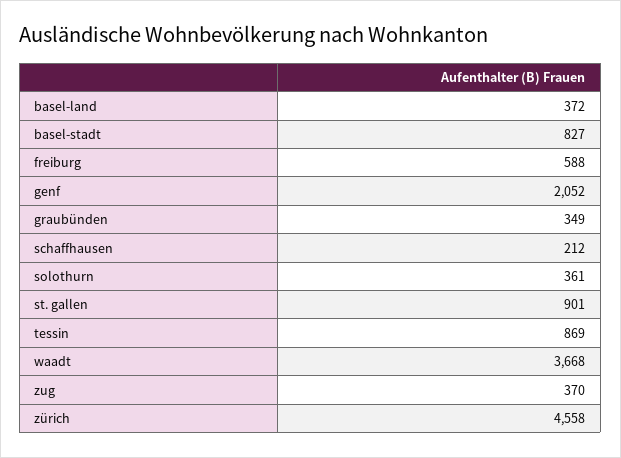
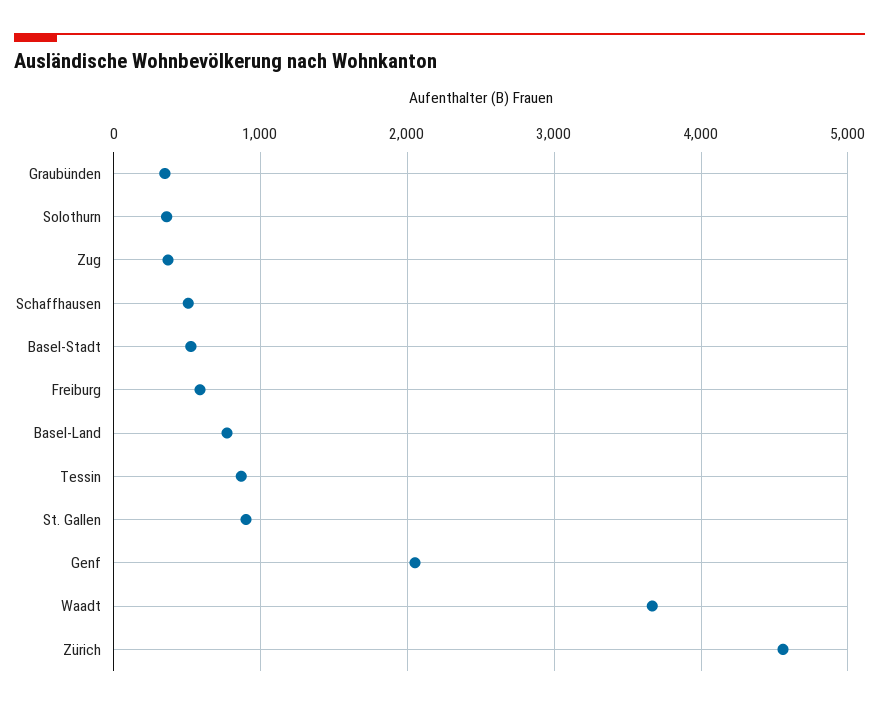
basel-land: 372 -> 800
basel-stadt: 827 -> 500
schaffhausen: 212 -> 500

